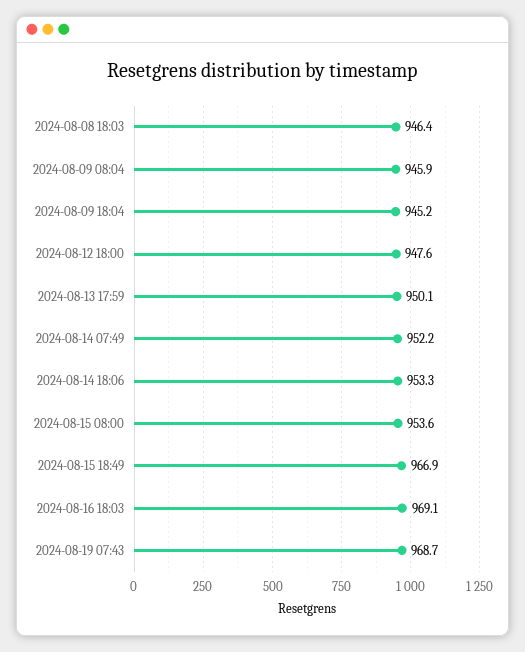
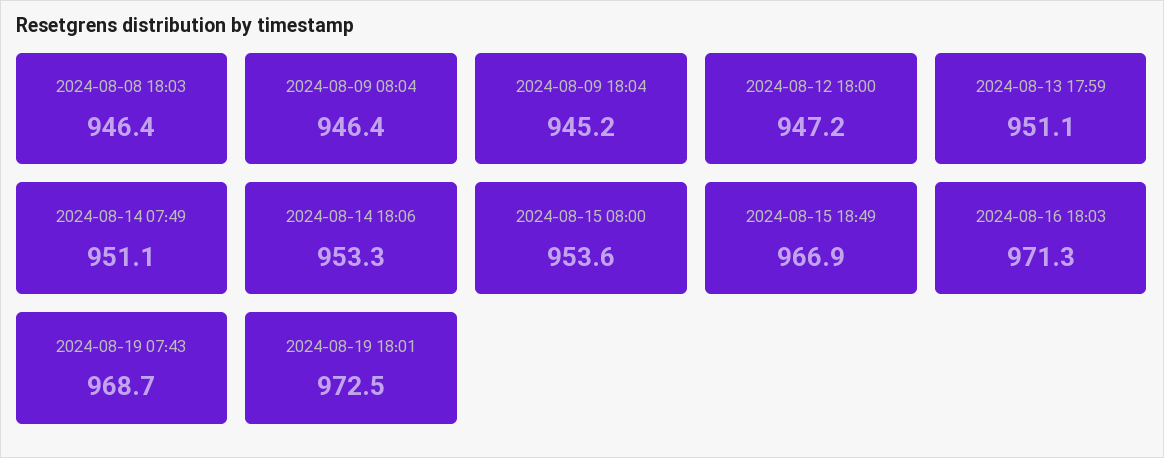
2024-08-09 08:04: 945.9 -> 946.4
2024-08-12 18:00: 947.6 -> 947.2
2024-08-13 17:59: 950.1 -> 951.1
2024-08-14 07:49: 952.2 -> 951.1
2024-08-16 18:03: 969.1 -> 971.3
2024-08-19 18:01: none -> 972.5

